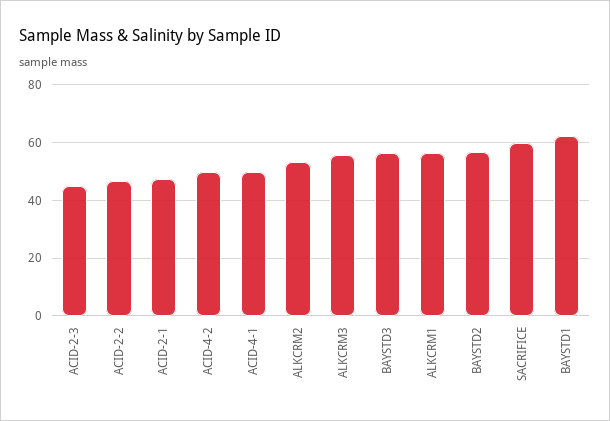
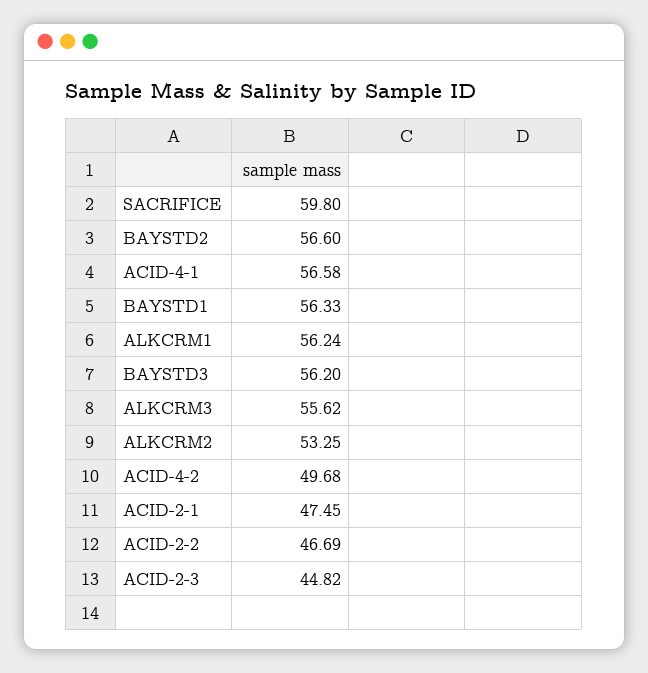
ACID-4-1: 50 -> 56.58
BAYSTD1: 62.5 -> 56.33

